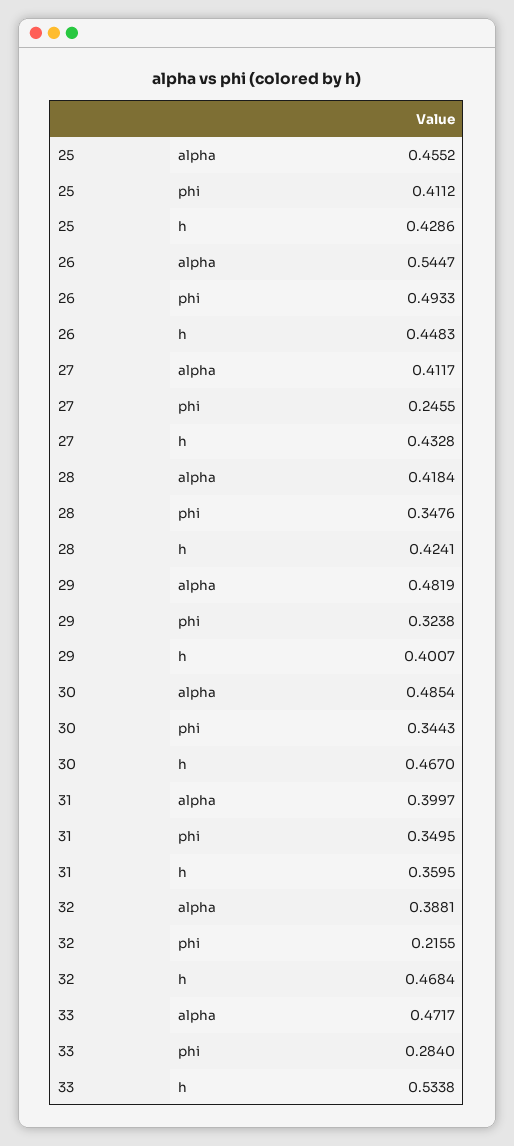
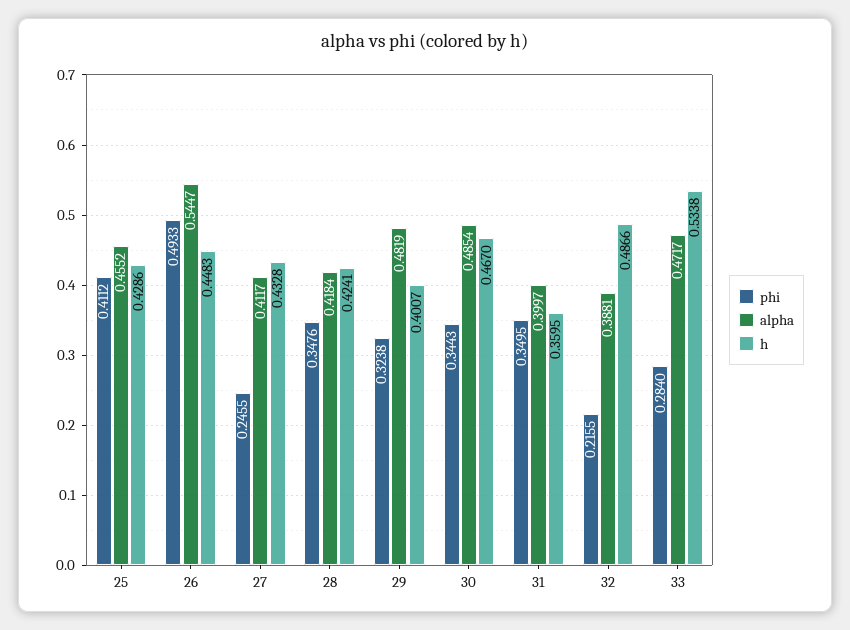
h, 32: 0.4684 -> 0.4866

